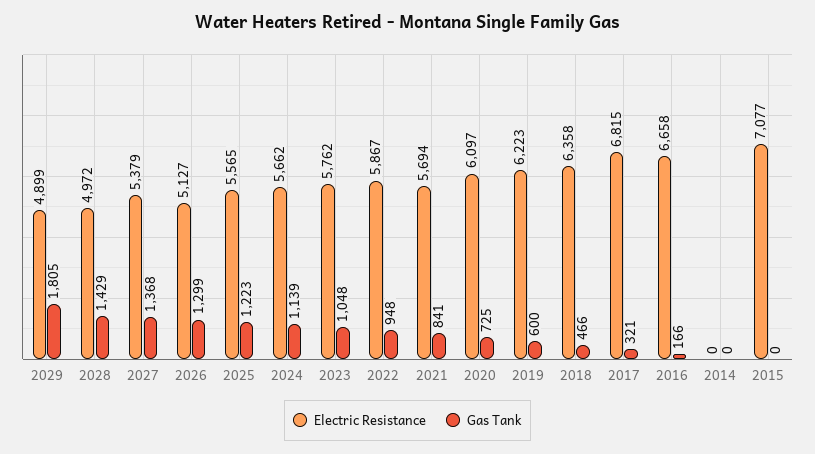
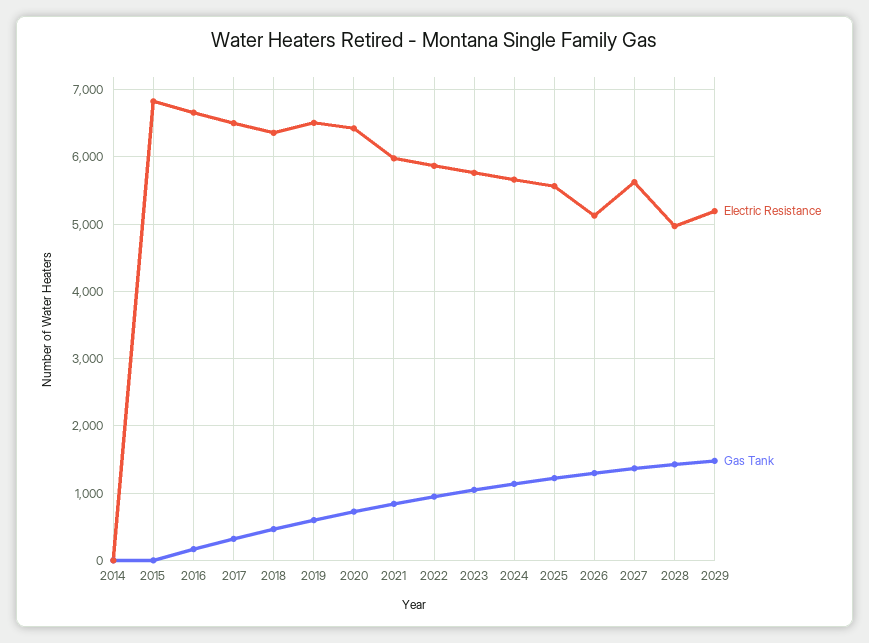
Electric Resistance, 2029: 4899 -> 5200
Gas Tank, 2029: 1805 -> 1500
Electric Resistance, 2027: 5379 -> 5600
Electric Resistance, 2021: 5694 -> 6000
Electric Resistance, 2020: 6097 -> 6400
Electric Resistance, 2019: 6223 -> 6500
Electric Resistance, 2017: 6815 -> 6500
Electric Resistance, 2015: 7077 -> 6800

